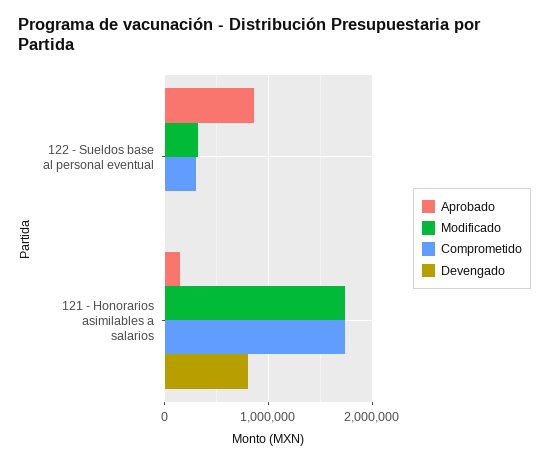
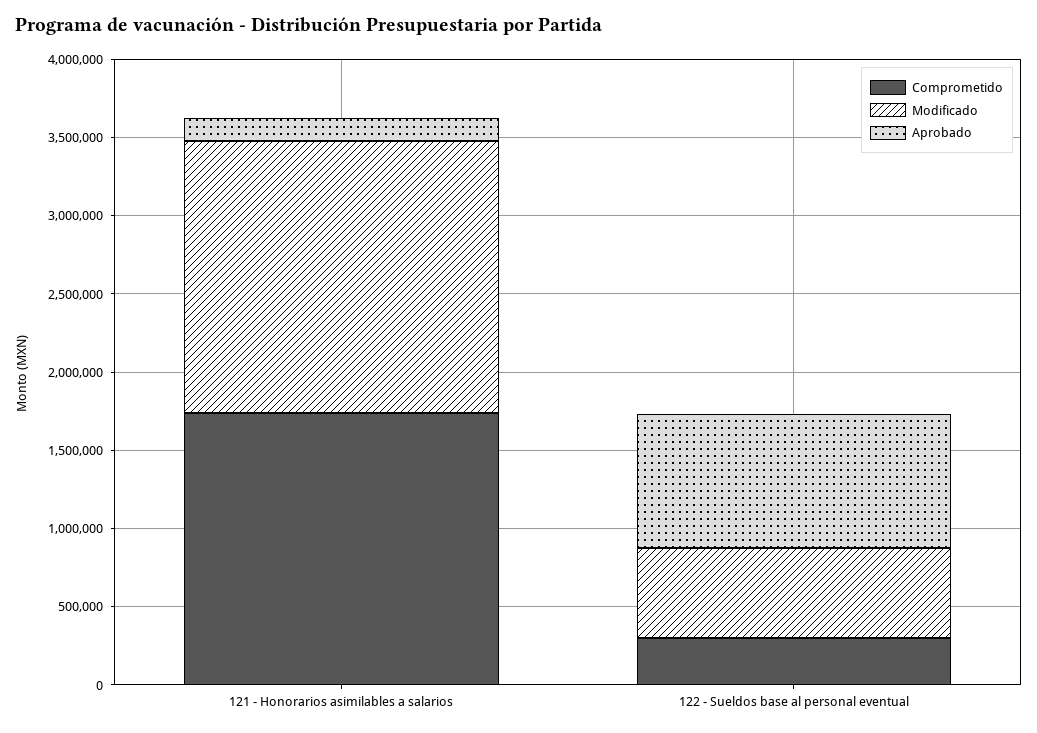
Modificado, 122 - Sueldos base al personal eventual: 300000 -> 600000
Devengado, 122 - Sueldos base al personal eventual: 0 -> none
Devengado, 121 - Honorarios asimilables a salarios: 800000 -> none

